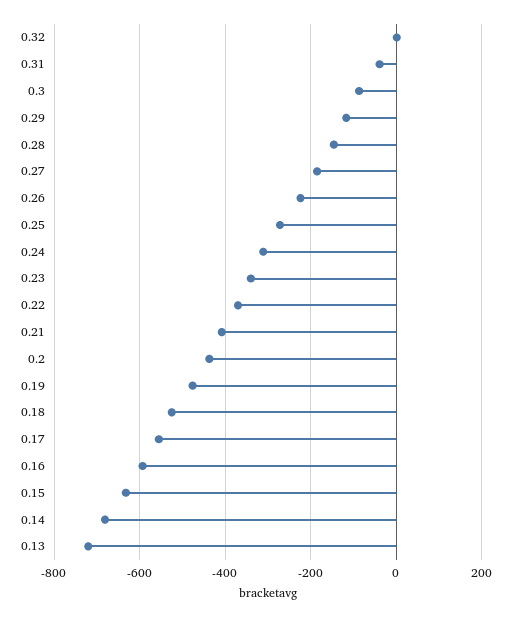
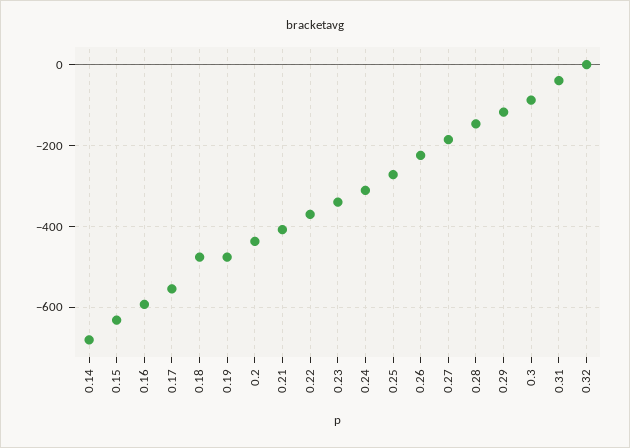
0.18: -520 -> -480
0.13: -720 -> none

